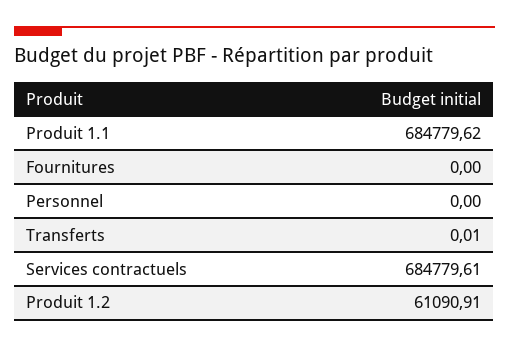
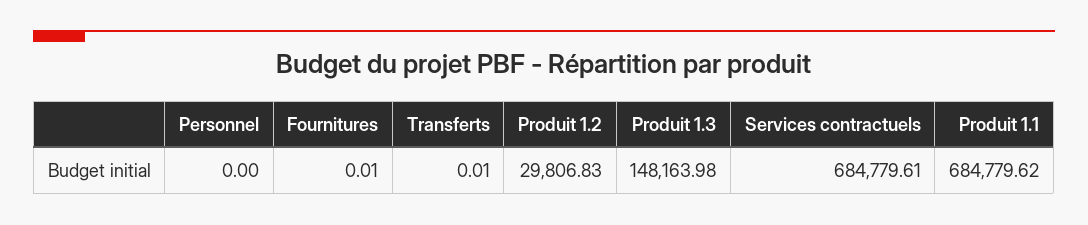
Fournitures: 0 -> 0.01
Produit 1.2: 61090.91 -> 29806.83
Produit 1.3: none -> 148163.98

